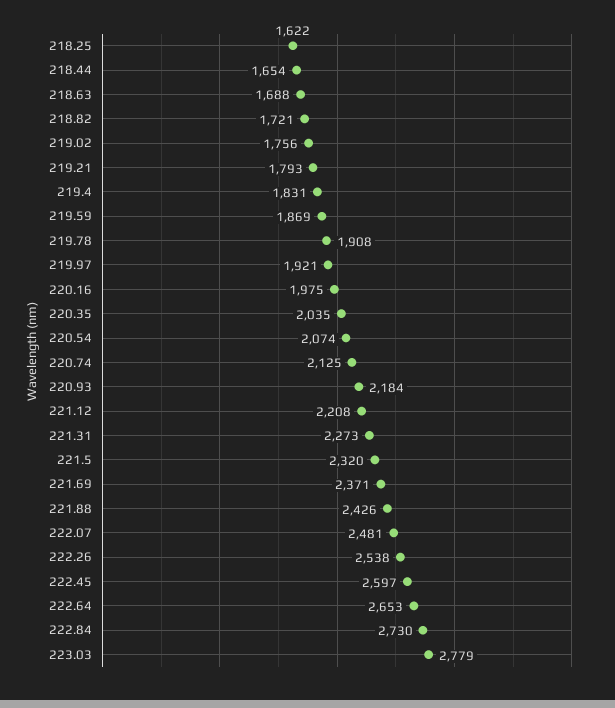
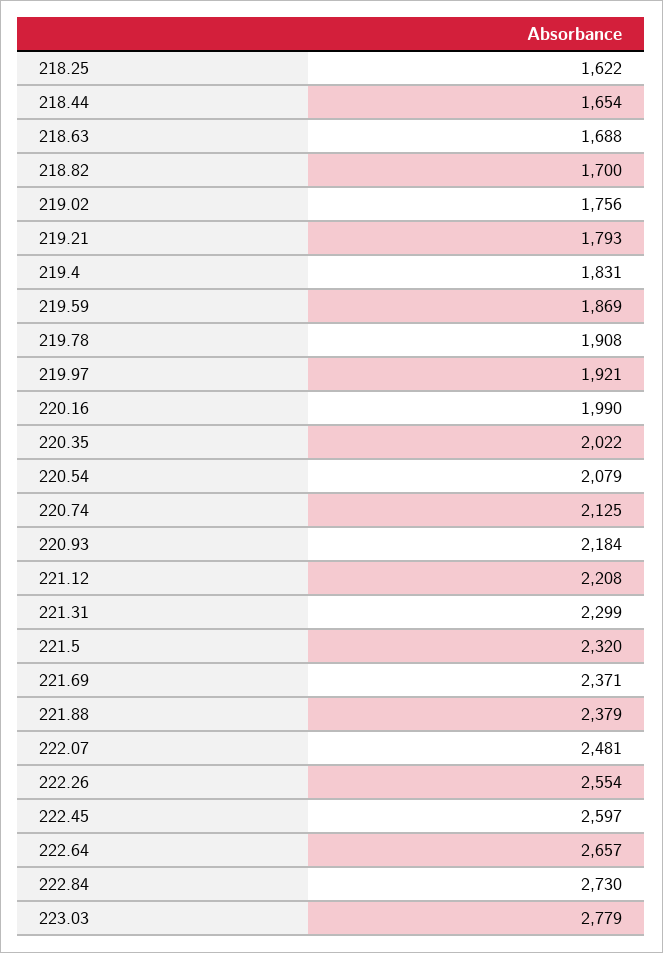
218.82: 1721 -> 1700
220.16: 1975 -> 1990
220.35: 2035 -> 2022
220.54: 2074 -> 2079
221.31: 2273 -> 2299
221.88: 2426 -> 2379
222.26: 2538 -> 2554
222.64: 2653 -> 2657

